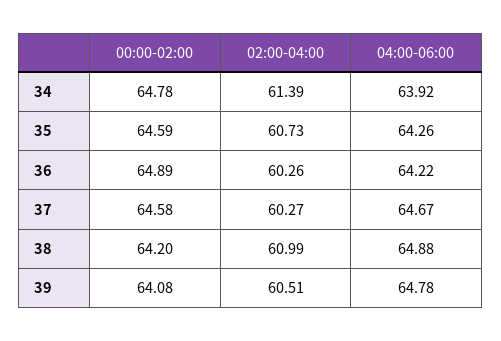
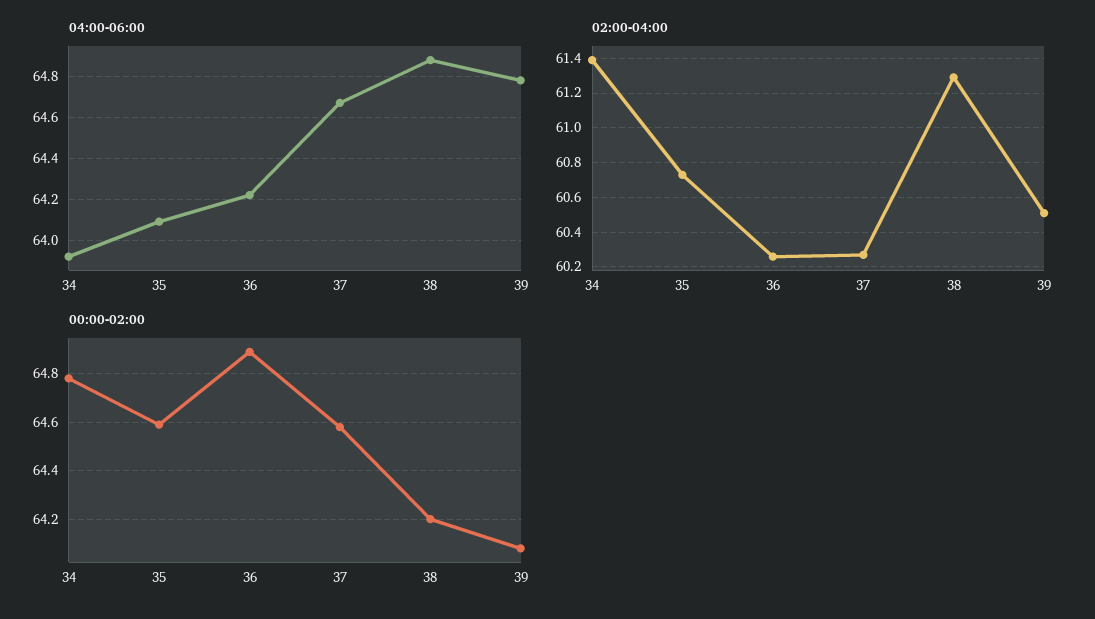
04:00-06:00, 35: 64.26 -> 64.1
02:00-04:00, 38: 60.99 -> 61.3

